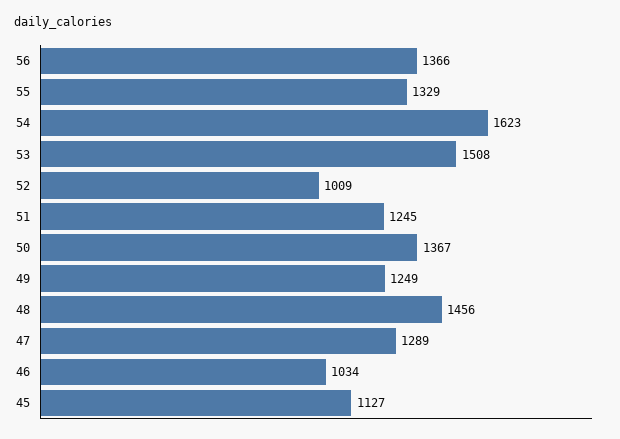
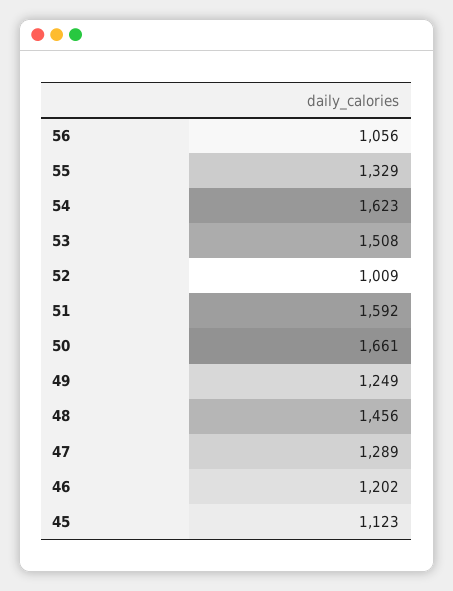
56: 1366 -> 1056
51: 1245 -> 1592
50: 1367 -> 1661
46: 1034 -> 1202
45: 1127 -> 1123

